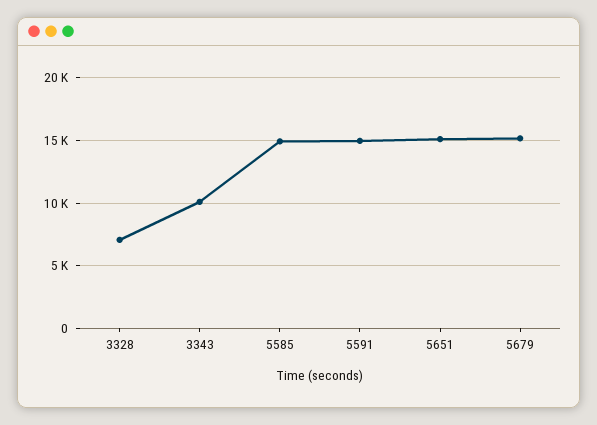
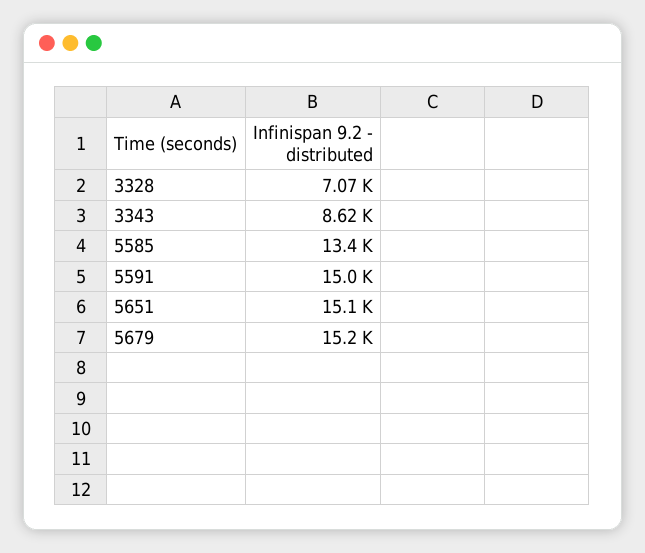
3343: 10000 -> 8620
5585: 15000 -> 13400

